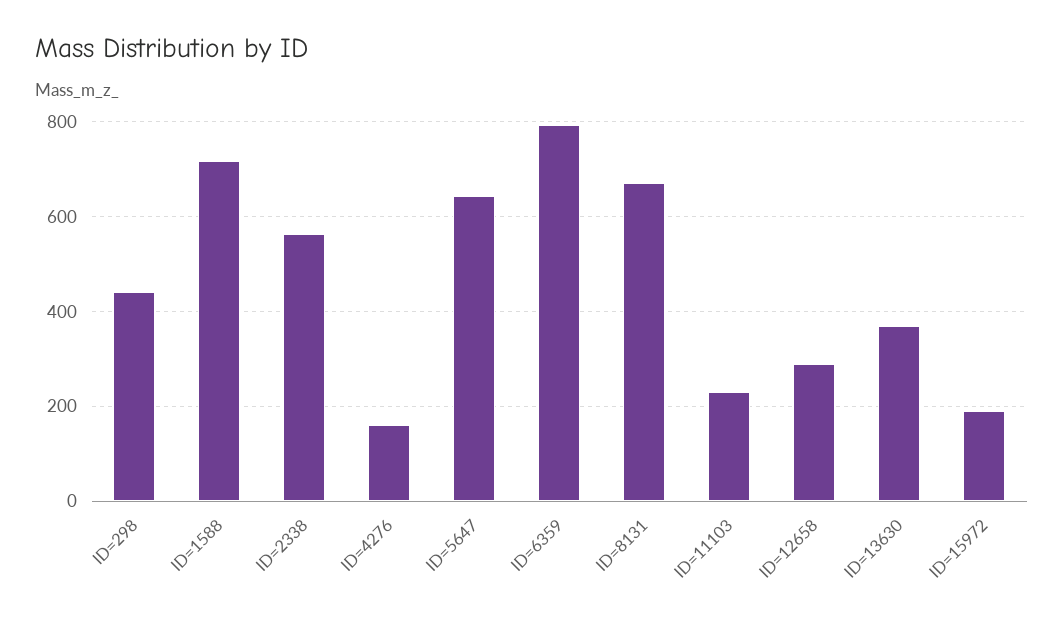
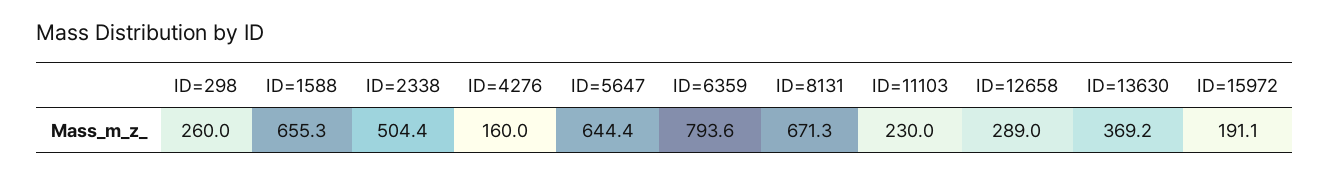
ID=298: 440 -> 260
ID=1588: 720 -> 655.3
ID=2338: 560 -> 504.4

